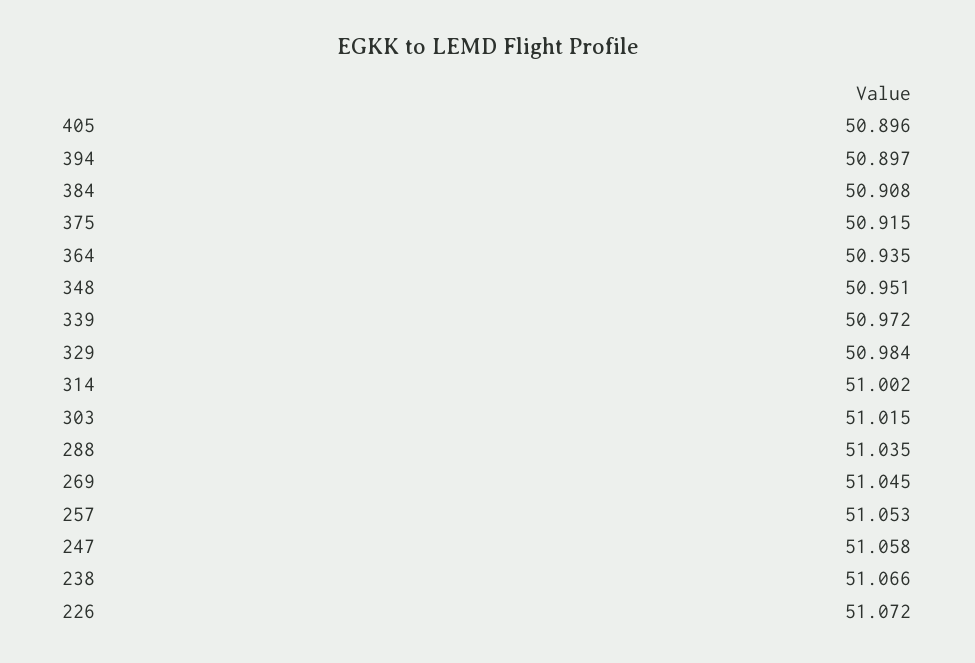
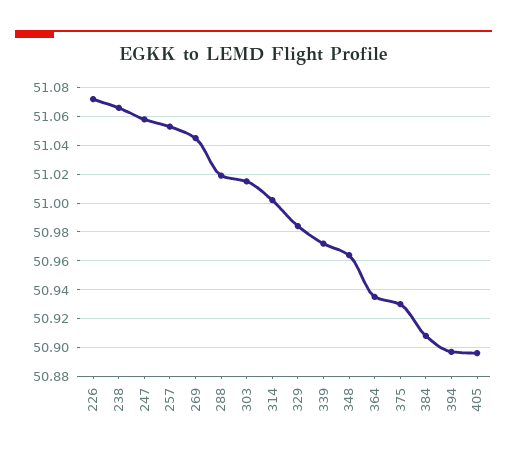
375: 50.915 -> 50.93
348: 50.951 -> 50.965
288: 51.035 -> 51.02

